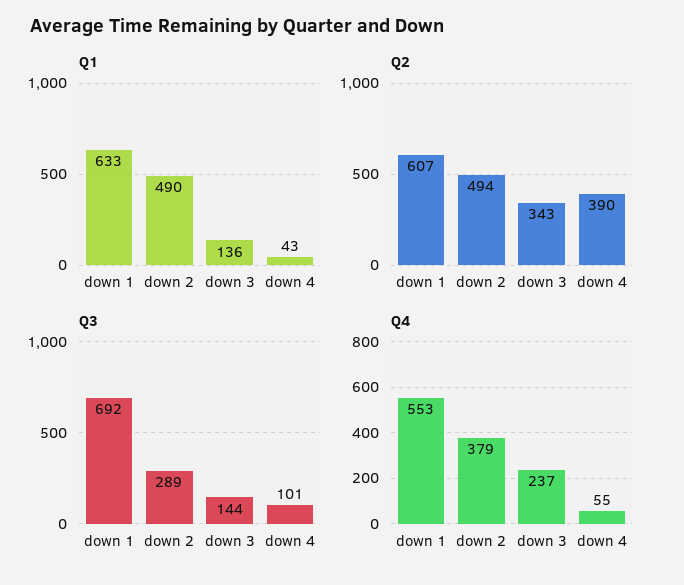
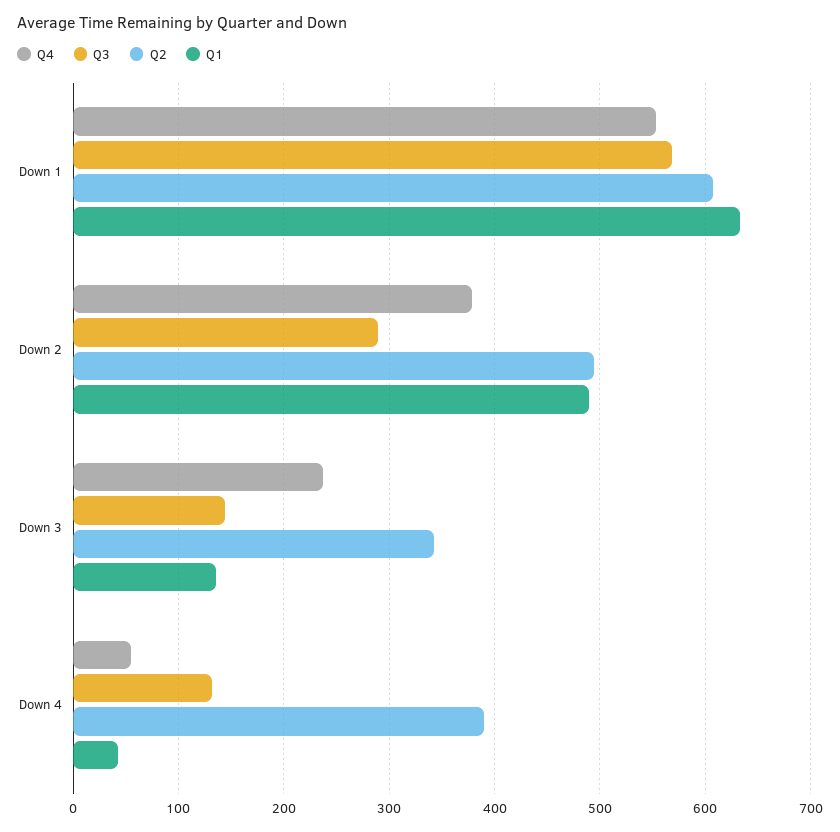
Q3, down 1: 692 -> 570
Q3, down 4: 101 -> 130

